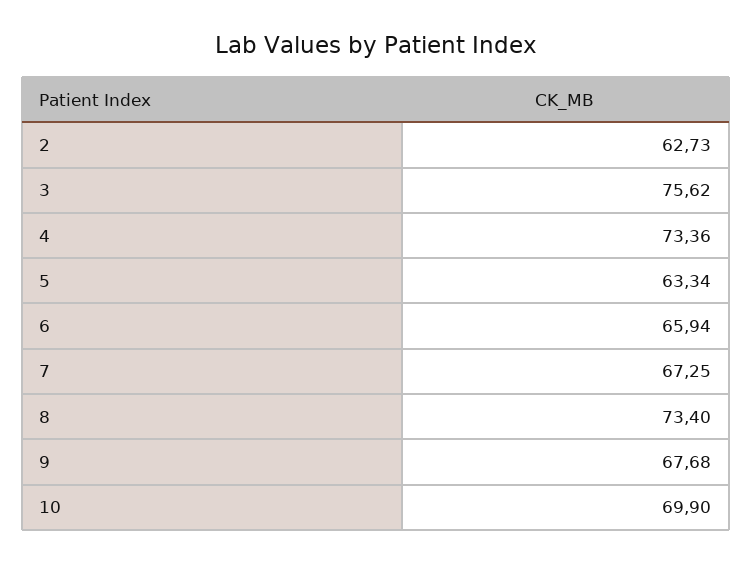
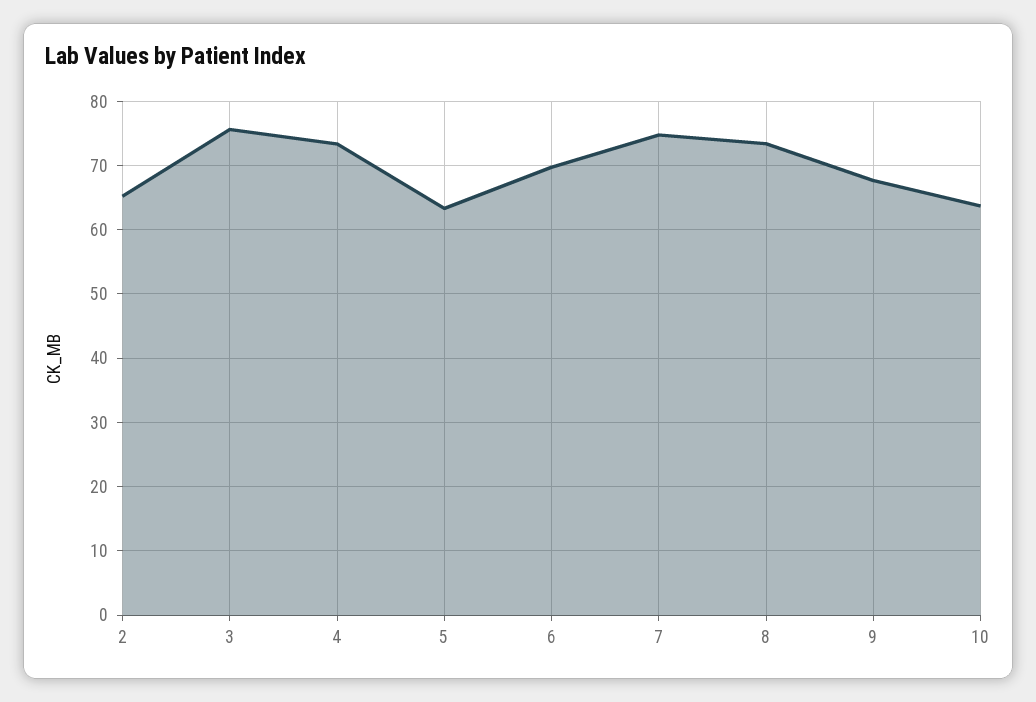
2: 62.73 -> 65
6: 65.94 -> 70
7: 67.25 -> 75
10: 69.9 -> 64

